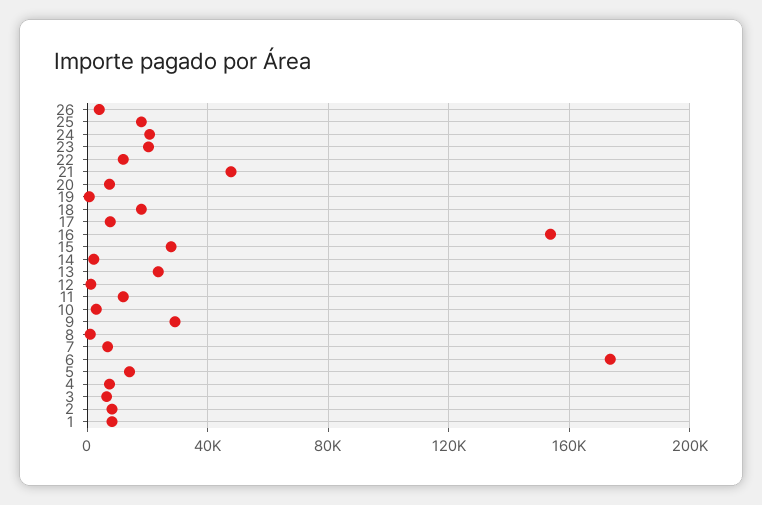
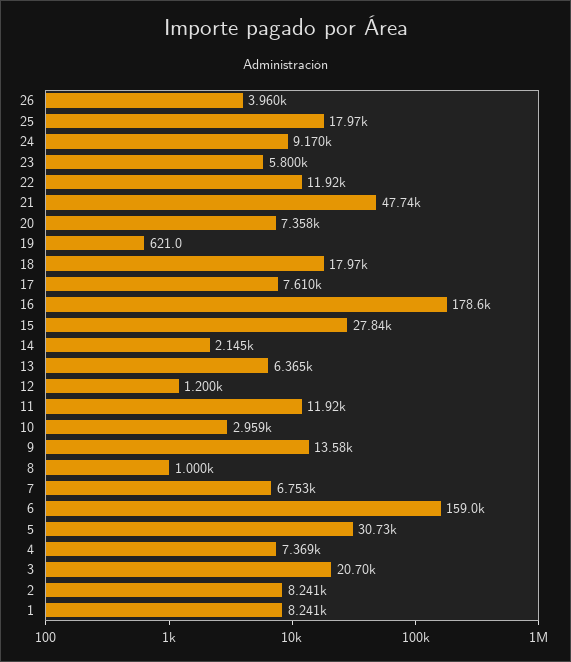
24: 20000 -> 9170
23: 20000 -> 5800
16: 155000 -> 178600
13: 25000 -> 6365
9: 30000 -> 13580
6: 175000 -> 159000
5: 15000 -> 30730
3: 5000 -> 20700

